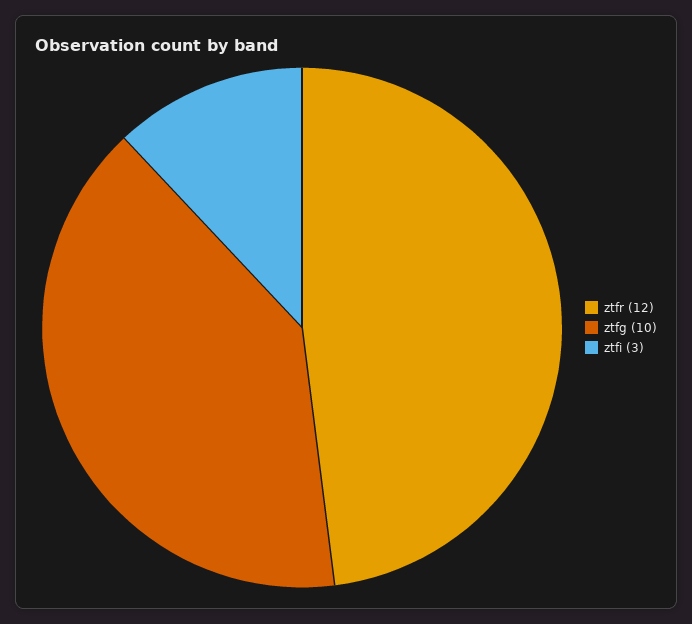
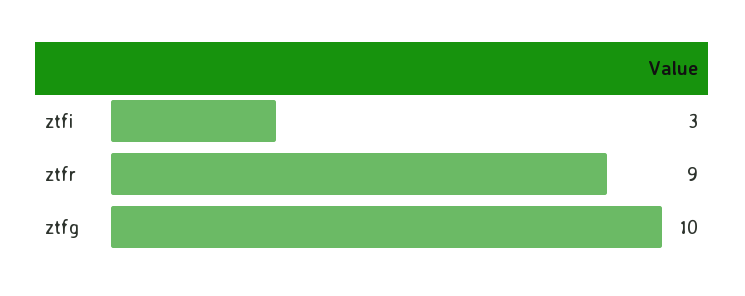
ztfr: 12 -> 9

